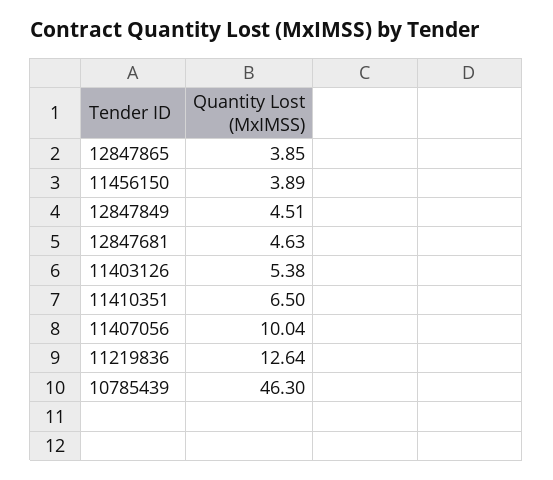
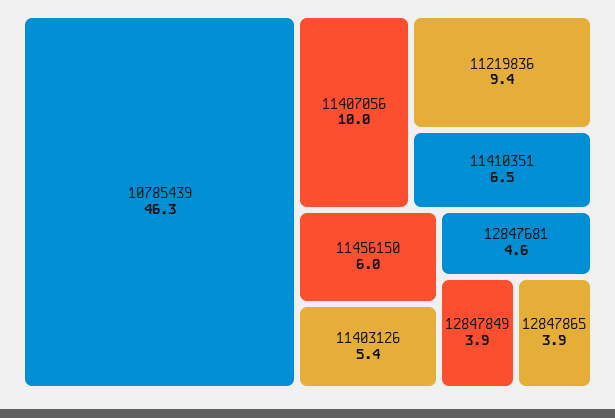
11456150: 3.89 -> 6
12847849: 4.51 -> 3.9
11219836: 12.64 -> 9.4

